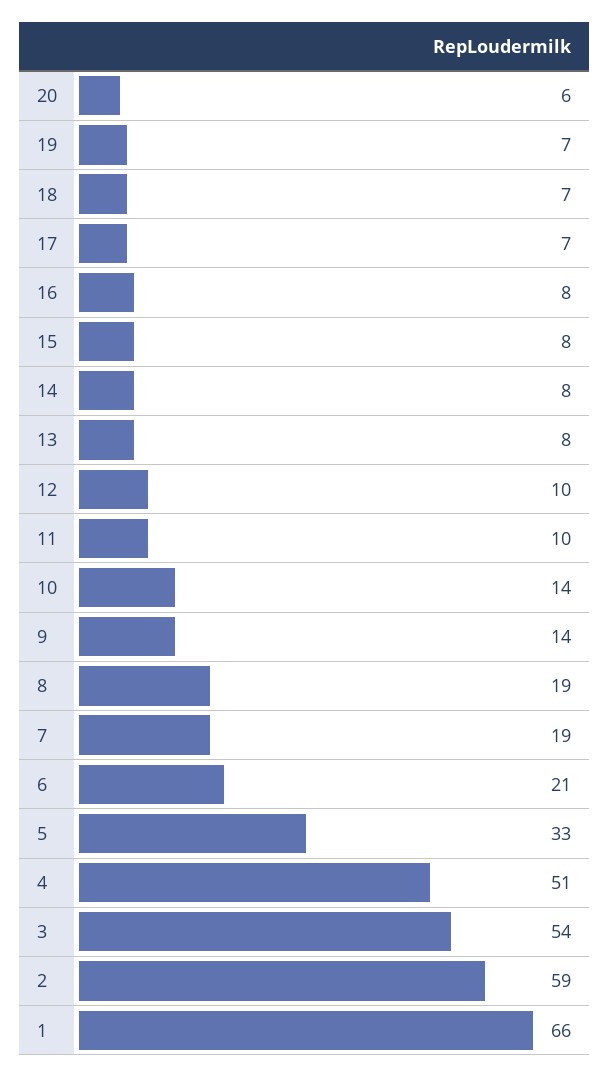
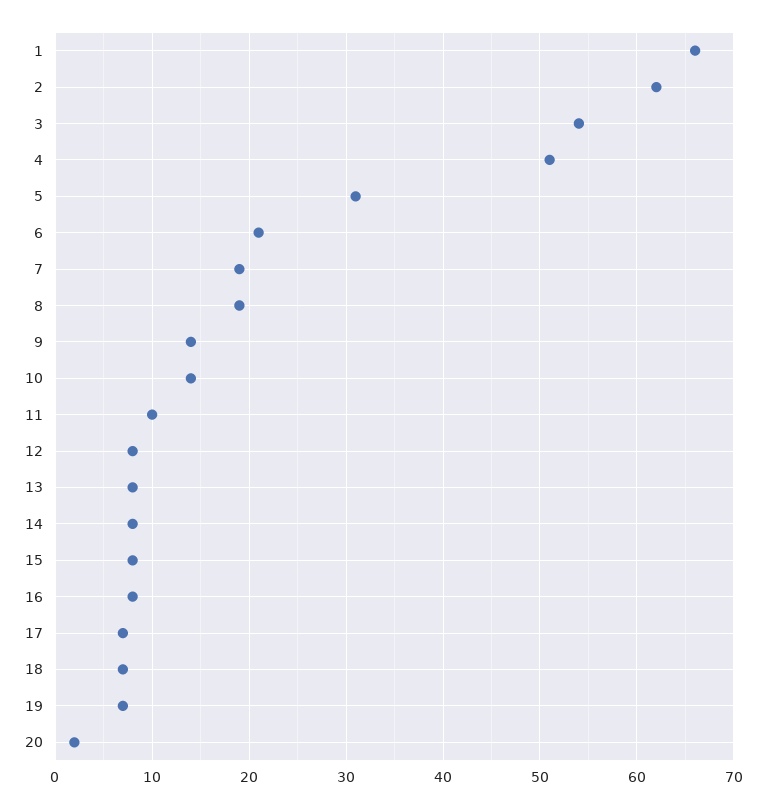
20: 6 -> 2
12: 10 -> 8
5: 33 -> 31
2: 59 -> 62

